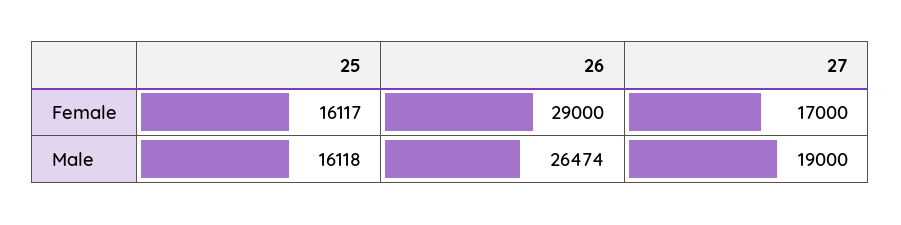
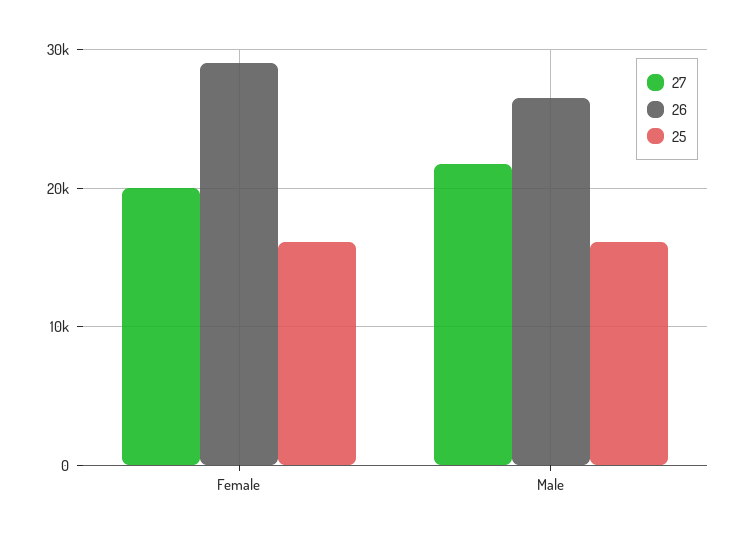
27, Female: 17000 -> 20000
27, Male: 19000 -> 22000

